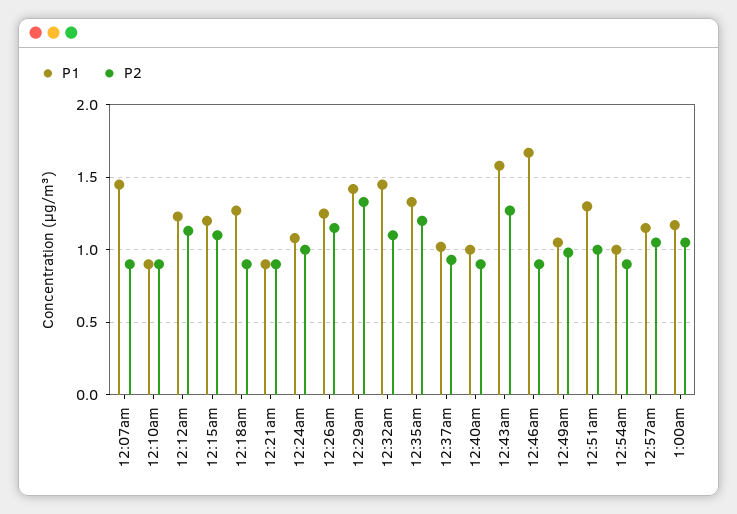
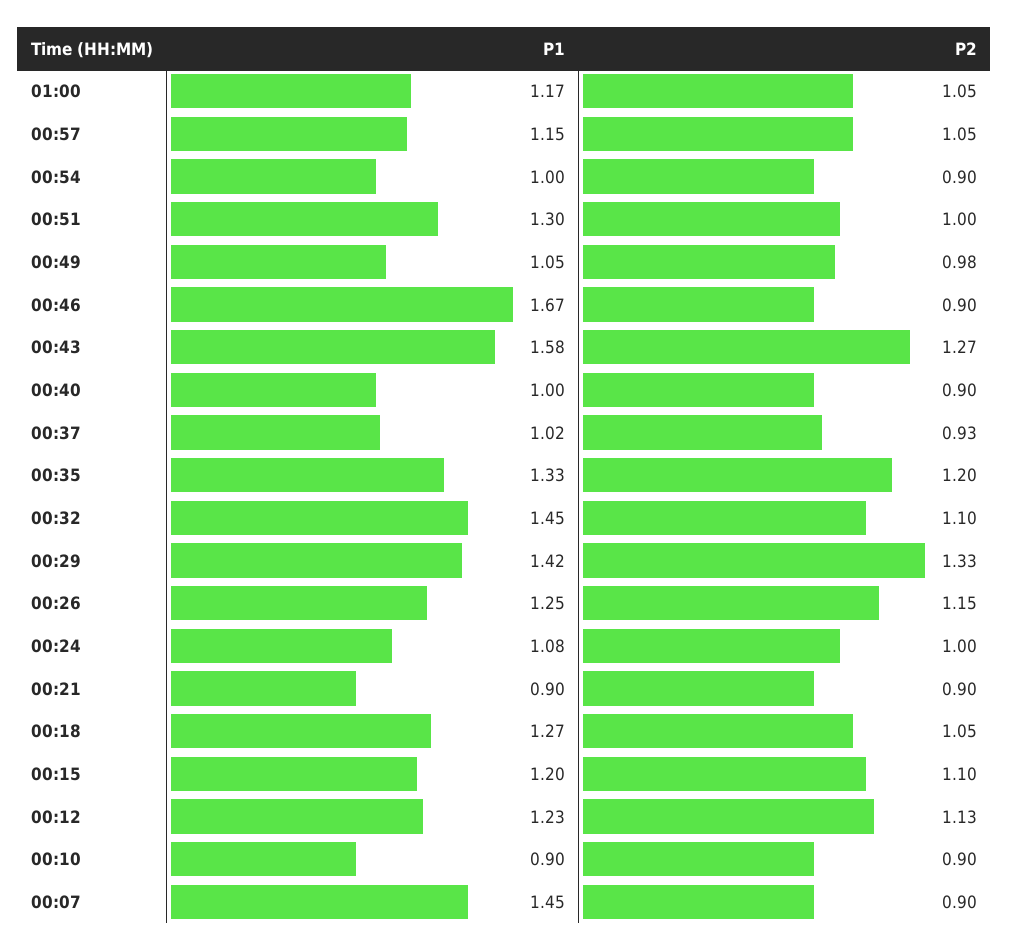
P2, 12:18am: 0.9 -> 1.05

